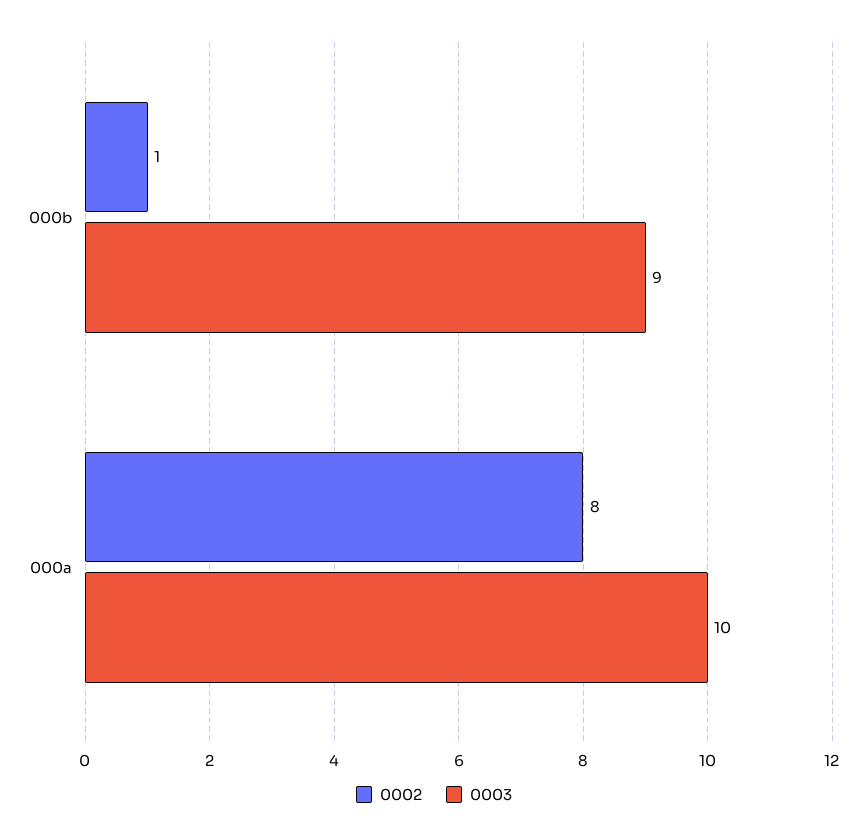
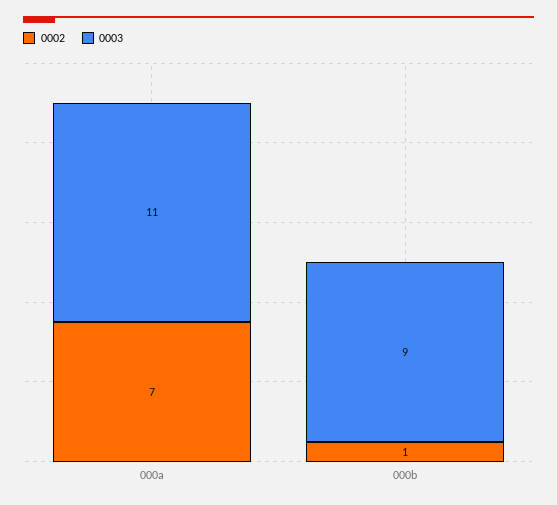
0002, 000a: 8 -> 7
0003, 000a: 10 -> 11

